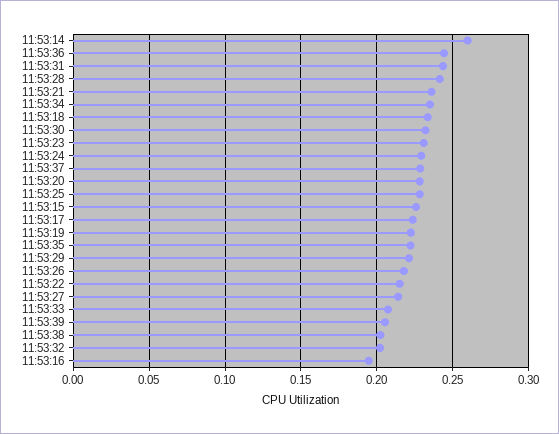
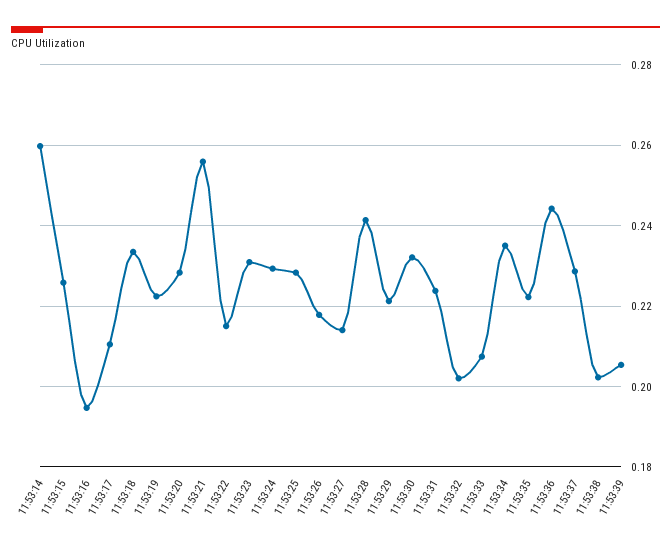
11:53:31: 0.245 -> 0.224
11:53:21: 0.235 -> 0.256
11:53:17: 0.225 -> 0.21

